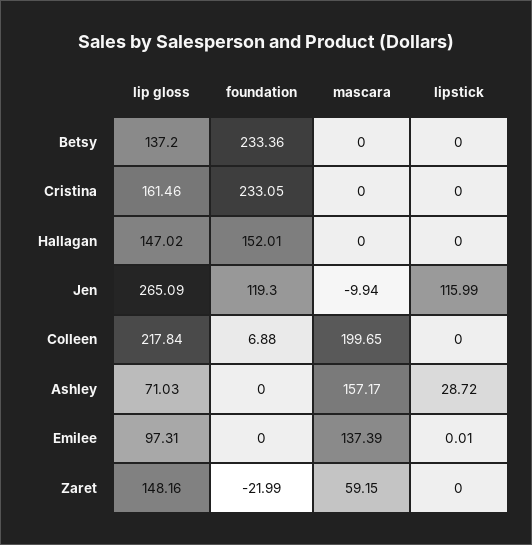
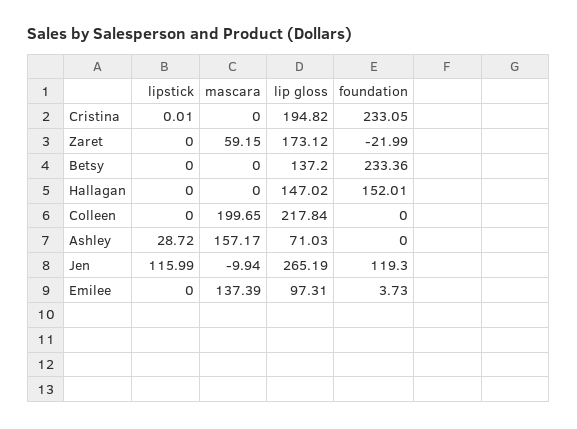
lip gloss, Cristina: 161.46 -> 194.82
lipstick, Cristina: 0 -> 0.01
lip gloss, Jen: 265.09 -> 265.19
foundation, Colleen: 6.88 -> 0
foundation, Emilee: 0 -> 3.73
lipstick, Emilee: 0.01 -> 0
lip gloss, Zaret: 148.16 -> 173.12

